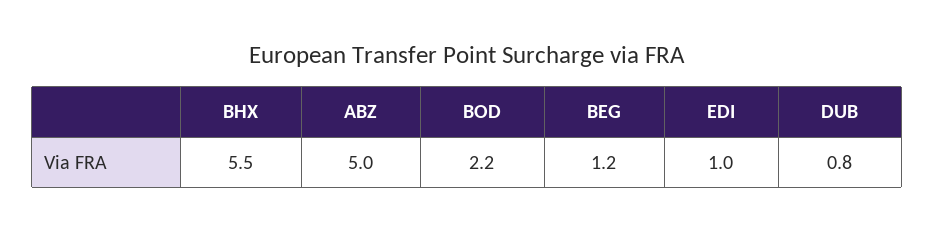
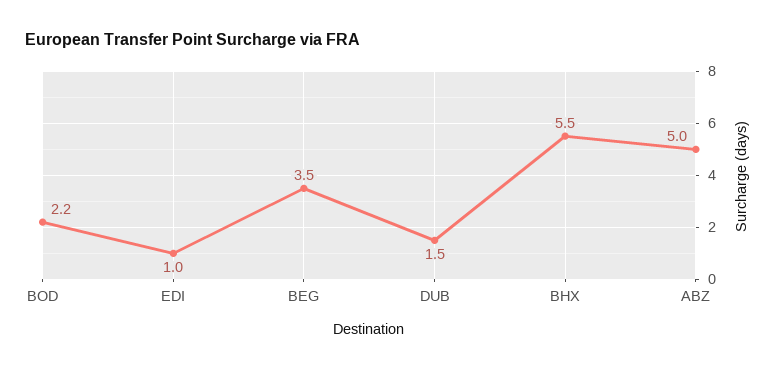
BEG: 1.2 -> 3.5
DUB: 0.8 -> 1.5

